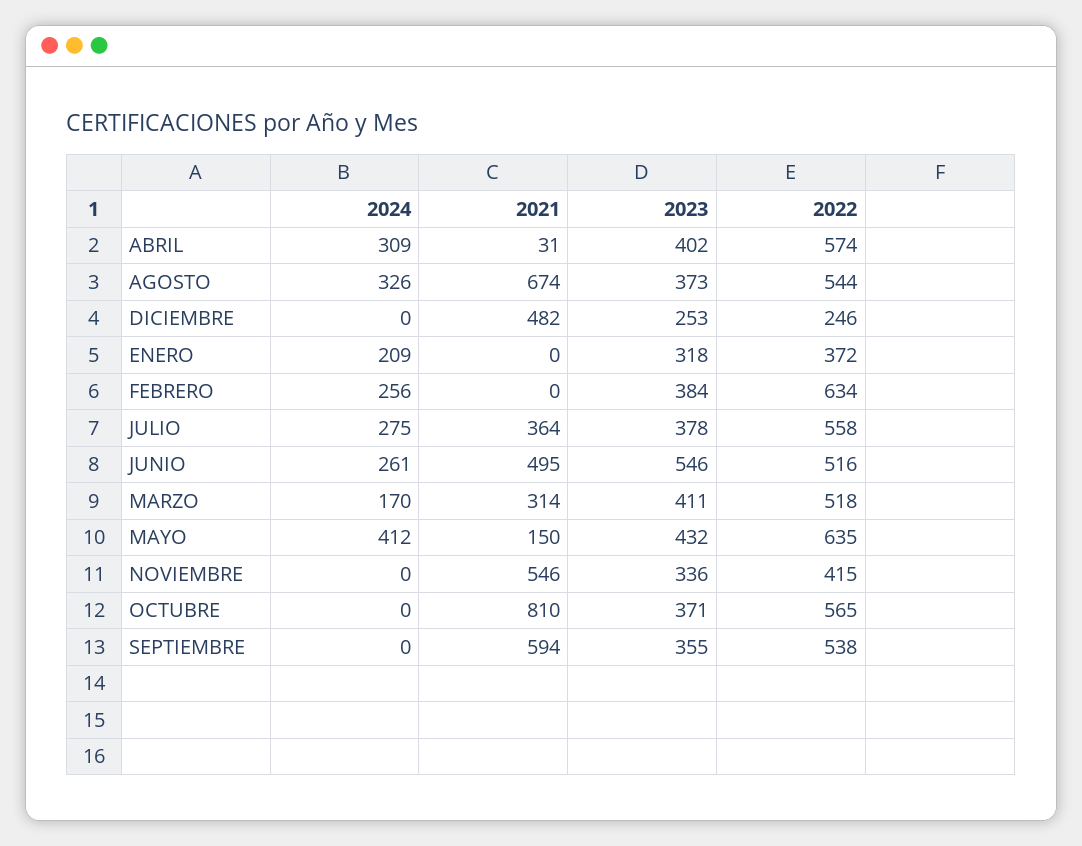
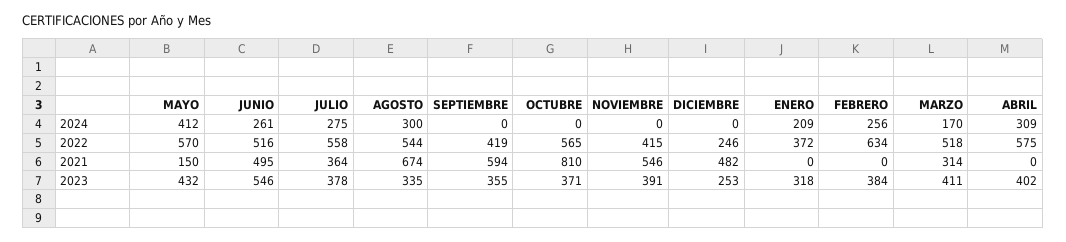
2021, ABRIL: 31 -> 0
2022, ABRIL: 574 -> 575
2024, AGOSTO: 326 -> 300
2023, AGOSTO: 373 -> 335
2022, MAYO: 635 -> 570
2023, NOVIEMBRE: 336 -> 391
2022, SEPTIEMBRE: 538 -> 419

